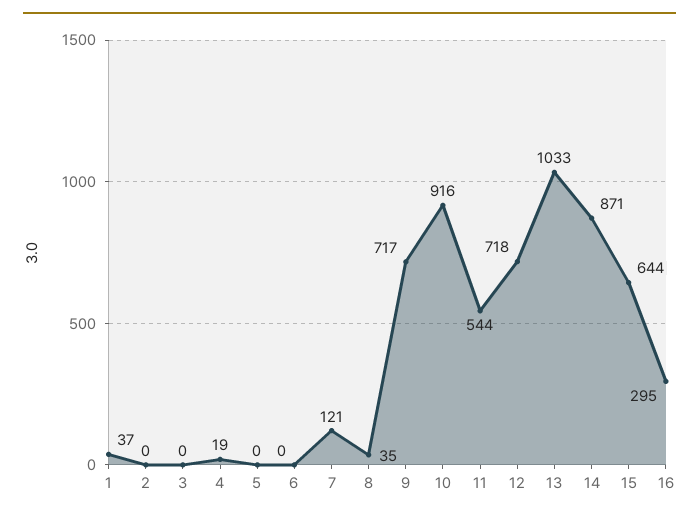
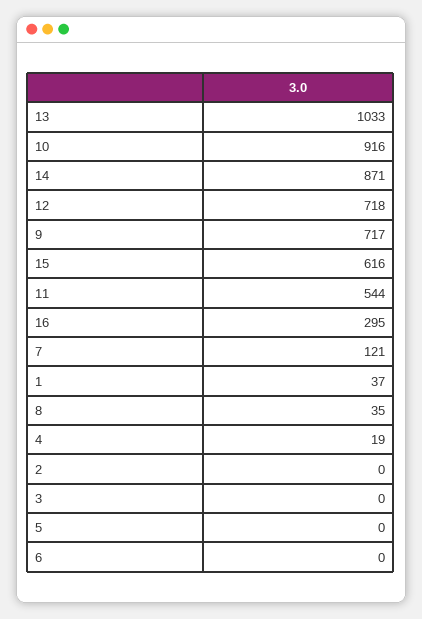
15: 644 -> 616

